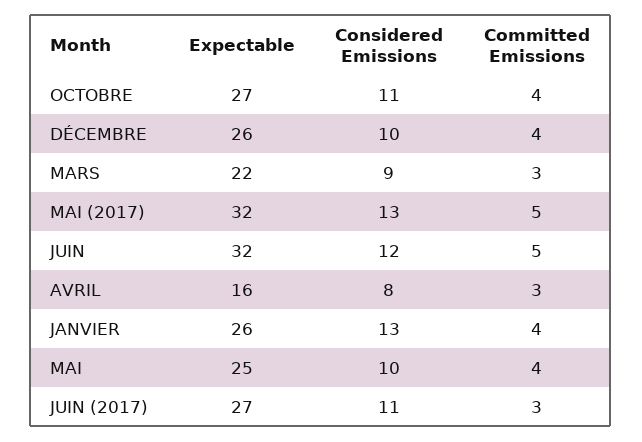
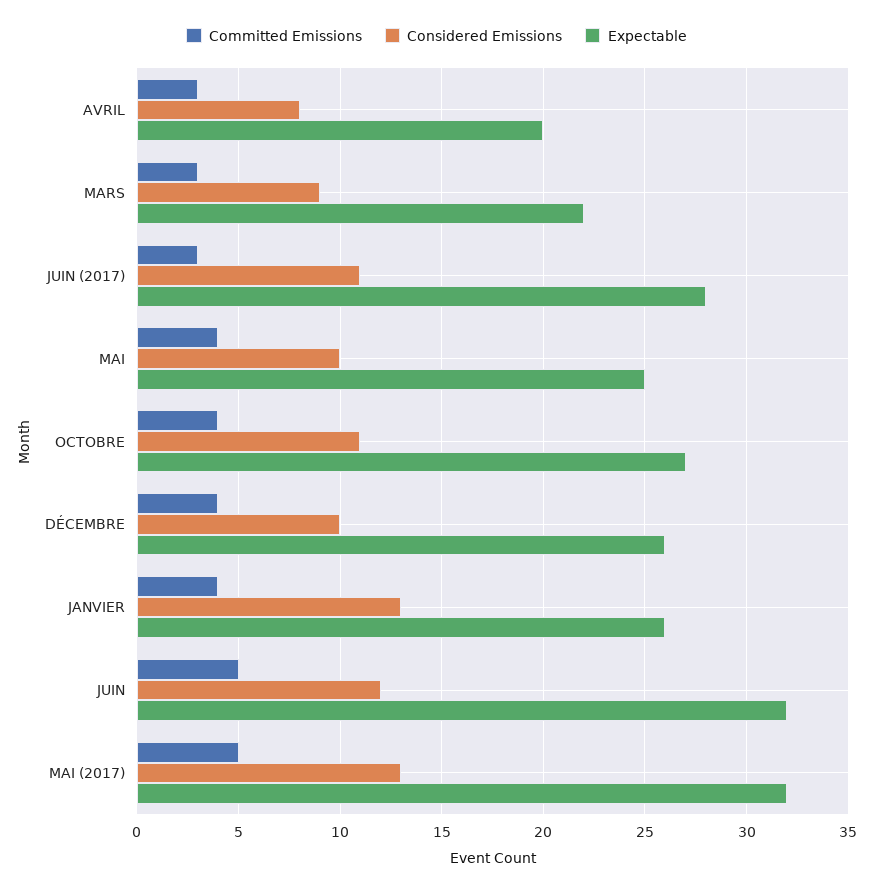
Expectable, AVRIL: 16 -> 20
Expectable, JUIN (2017): 27 -> 28

